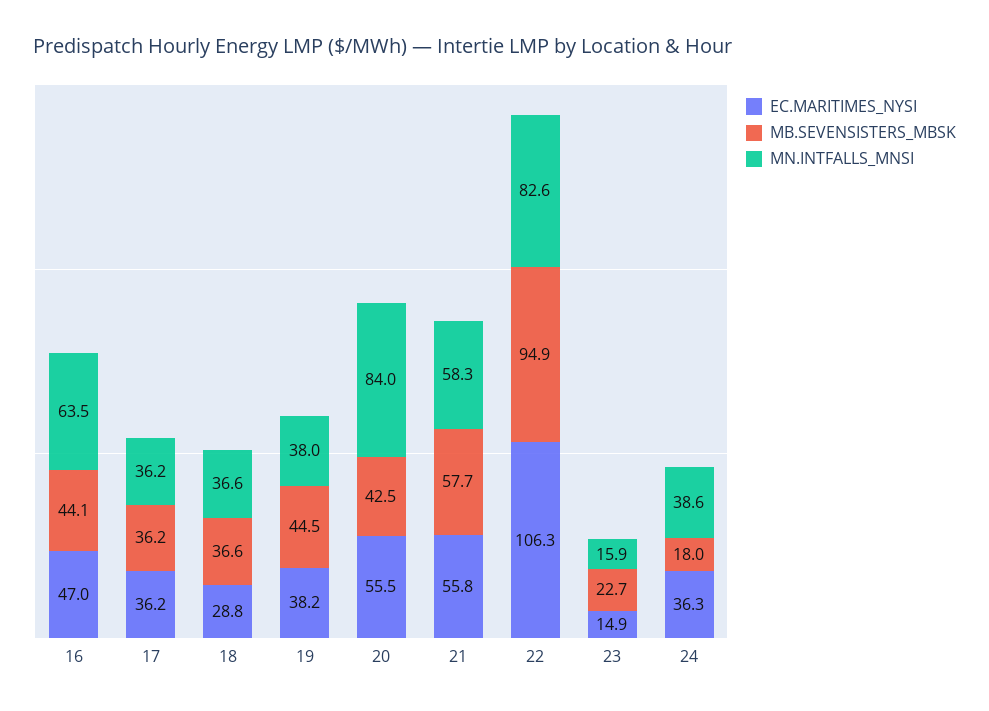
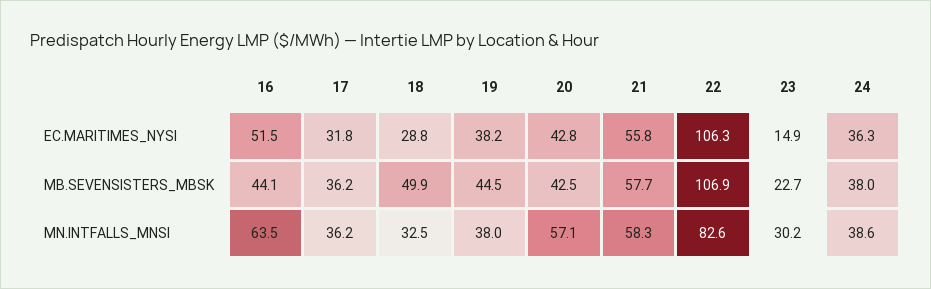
EC.MARITIMES_NYSI, 16: 47 -> 51.5
EC.MARITIMES_NYSI, 17: 36.2 -> 31.8
MB.SEVENSISTERS_MBSK, 18: 36.6 -> 49.9
MN.INTFALLS_MNSI, 18: 36.6 -> 32.5
EC.MARITIMES_NYSI, 20: 55.5 -> 42.8
MN.INTFALLS_MNSI, 20: 84 -> 57.1
MB.SEVENSISTERS_MBSK, 22: 94.9 -> 106.9
MN.INTFALLS_MNSI, 23: 15.9 -> 30.2
MB.SEVENSISTERS_MBSK, 24: 18 -> 38

